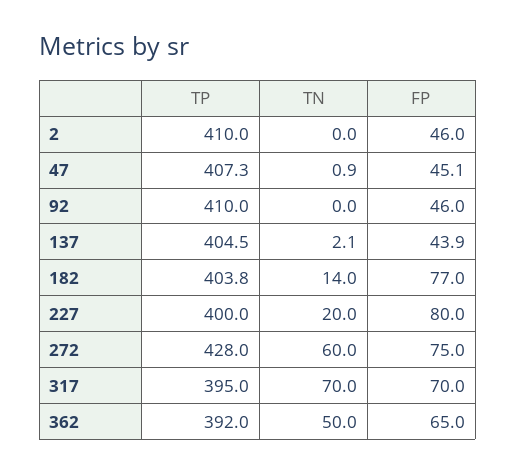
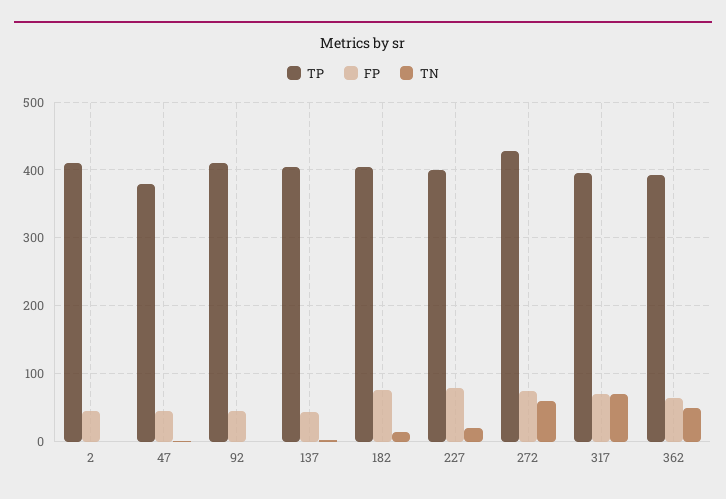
TP, 47: 407.3 -> 380

